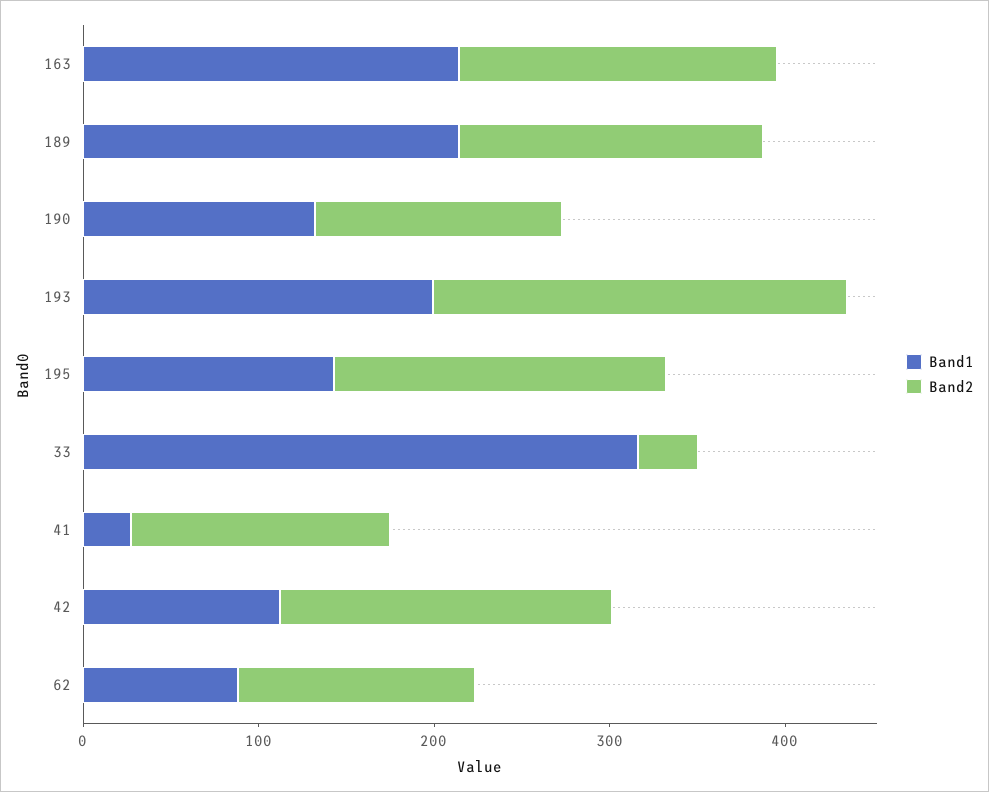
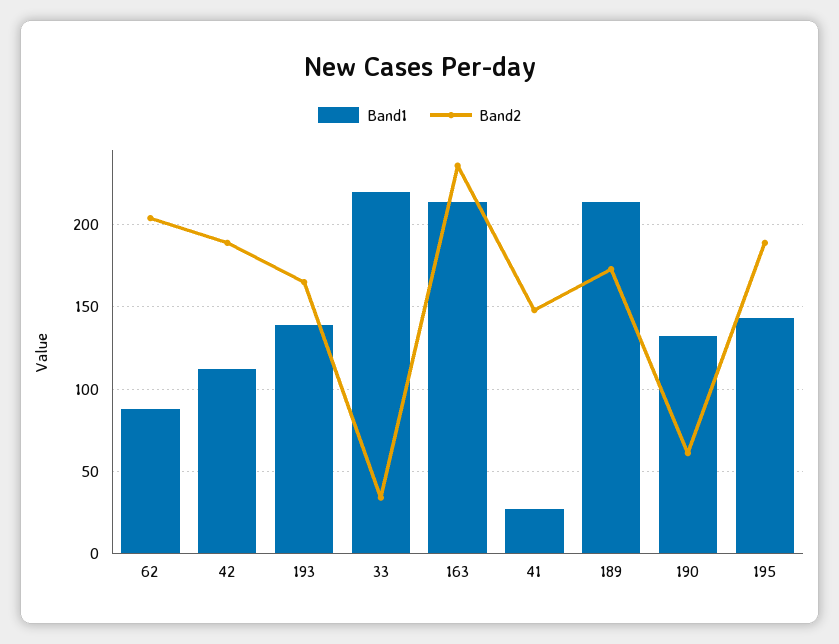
Band2, 163: 180 -> 235
Band2, 190: 140 -> 60
Band1, 193: 200 -> 140
Band2, 193: 240 -> 165
Band1, 33: 320 -> 220
Band2, 62: 140 -> 205

